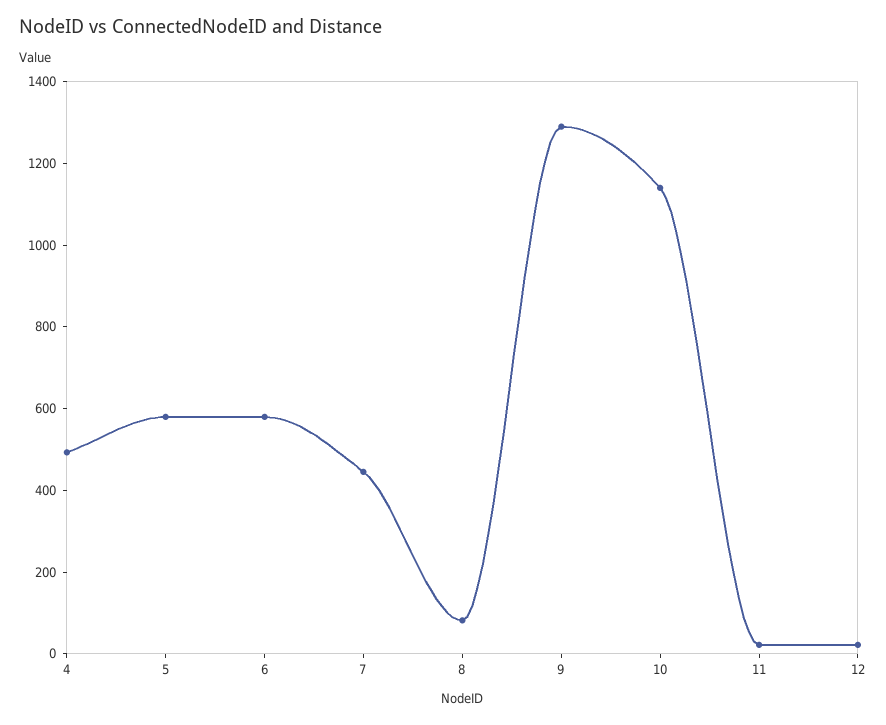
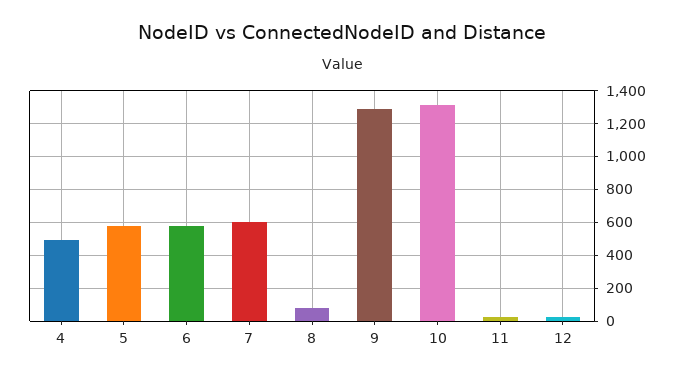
7: 450 -> 600
10: 1150 -> 1300

